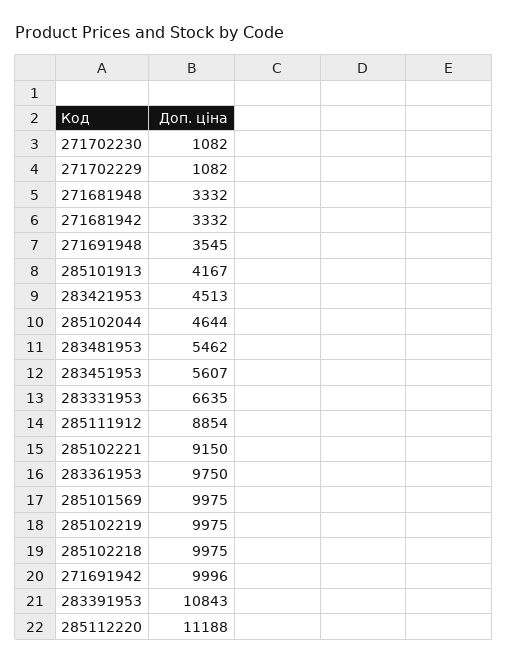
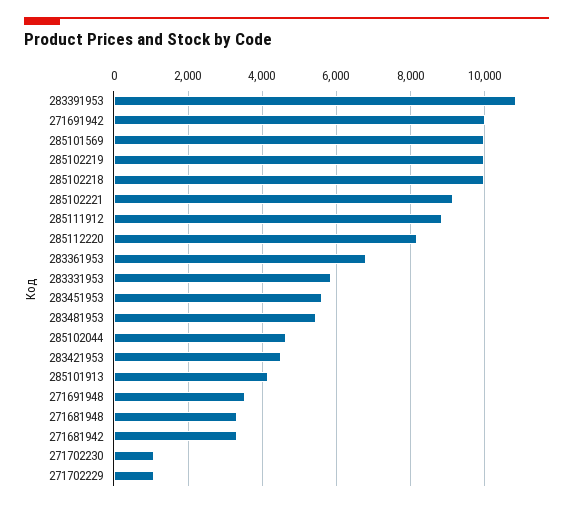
283331953: 6635 -> 5800
283361953: 9750 -> 6800
285112220: 11188 -> 8200

